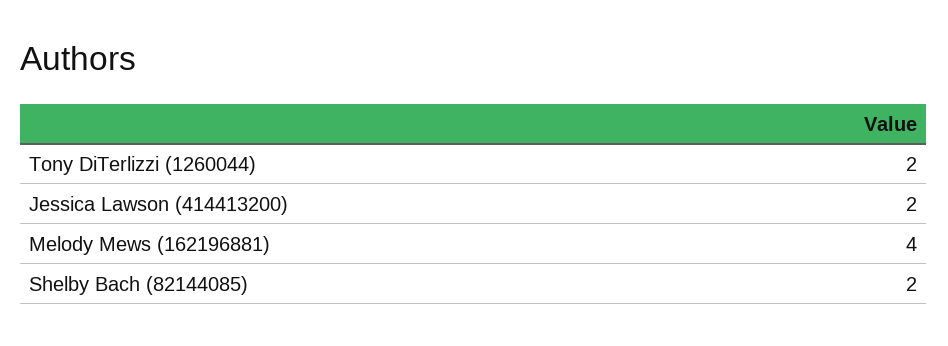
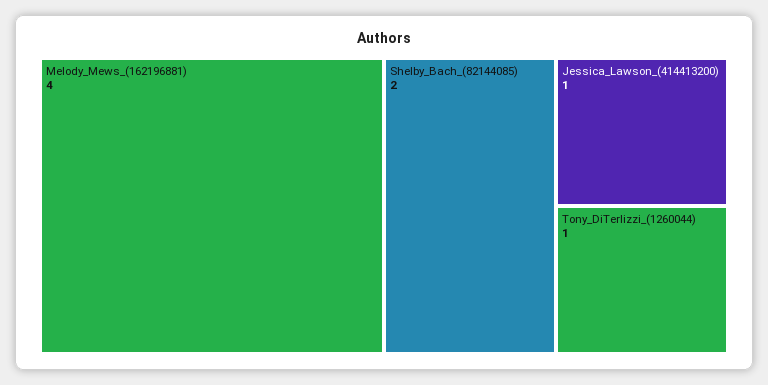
Tony DiTerlizzi (1260044): 2 -> 1
Jessica Lawson (414413200): 2 -> 1

